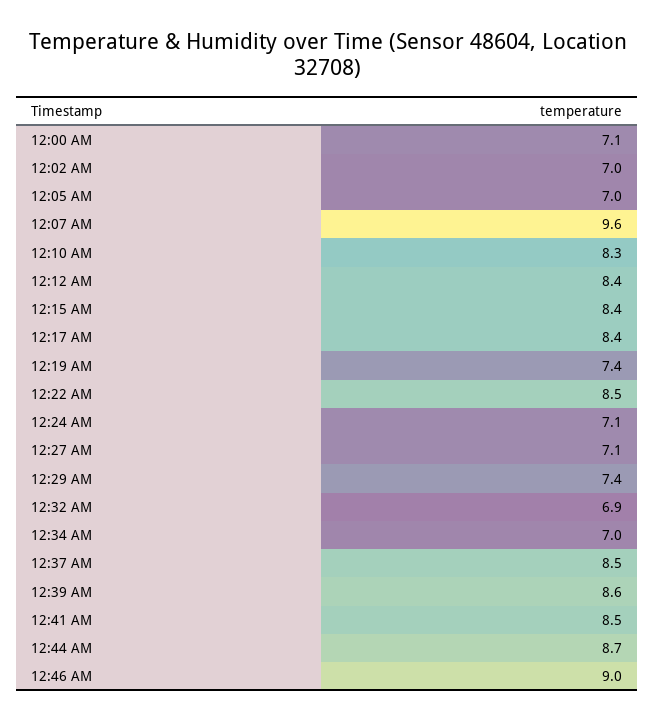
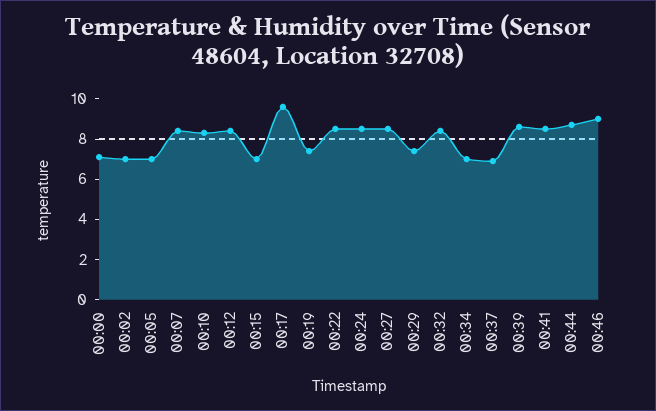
12:07 AM: 9.6 -> 8.5
12:15 AM: 8.4 -> 7
12:17 AM: 8.4 -> 9.5
12:24 AM: 7.1 -> 8.5
12:27 AM: 7.1 -> 8.5
12:32 AM: 6.9 -> 8.5
12:37 AM: 8.5 -> 7

